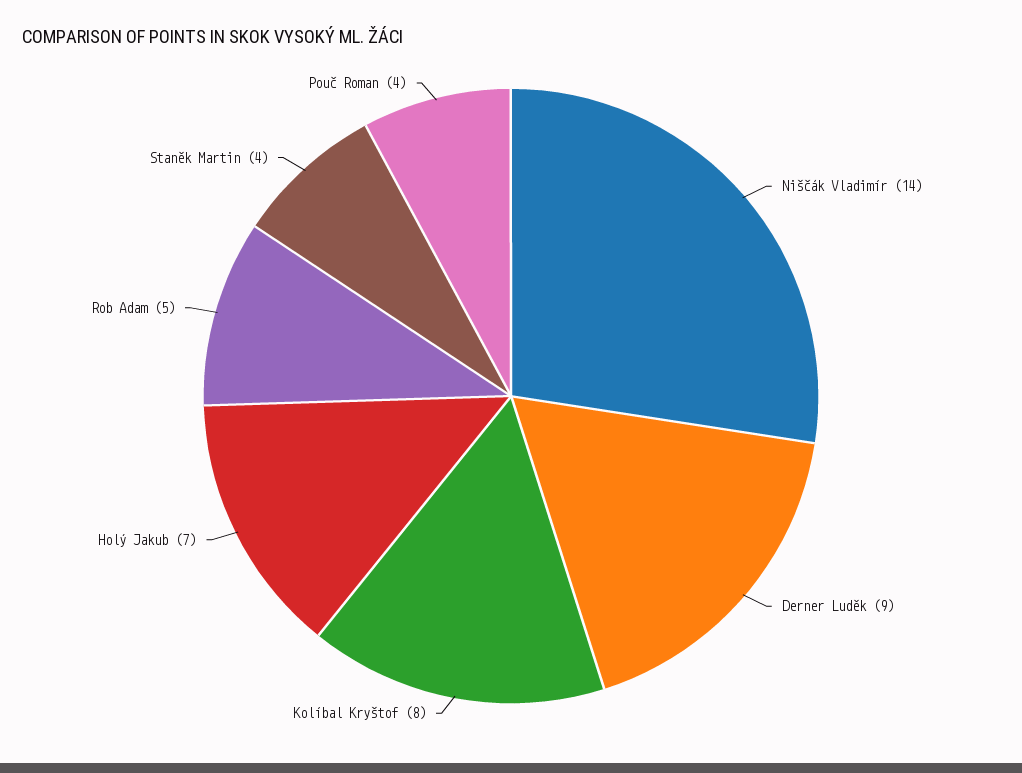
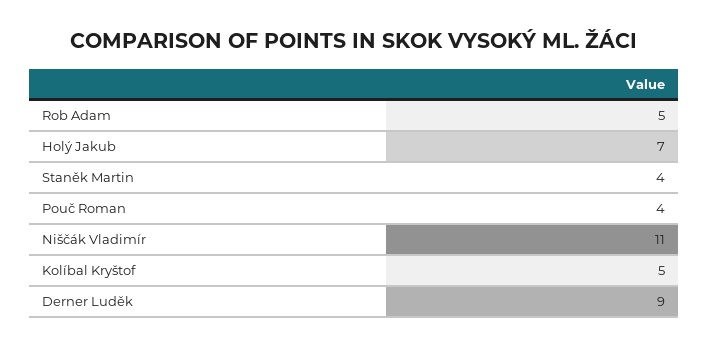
Niščák Vladimír: 14 -> 11
Kolíbal Kryštof: 8 -> 5

